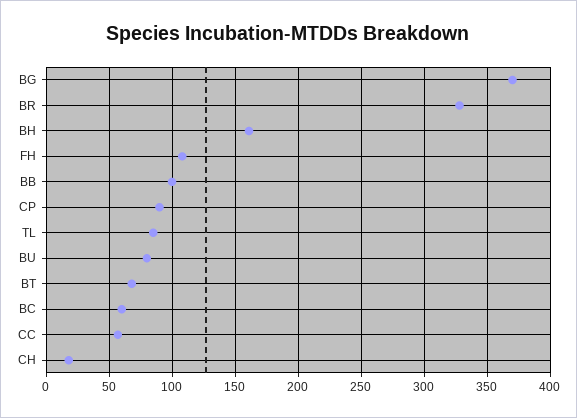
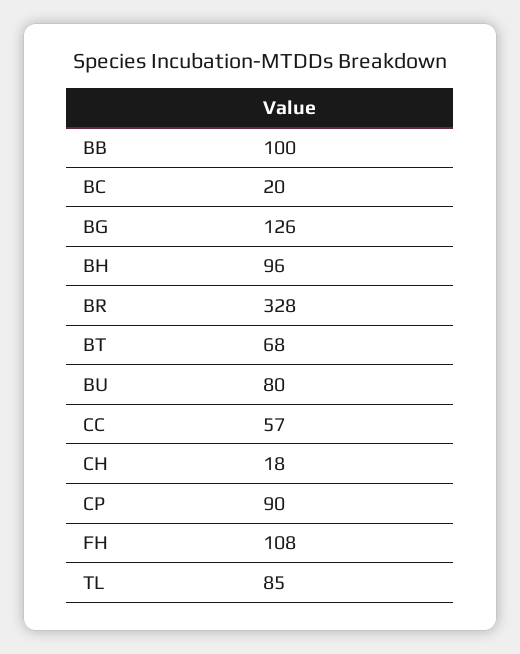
BG: 370 -> 126
BH: 160 -> 96
BC: 60 -> 20

